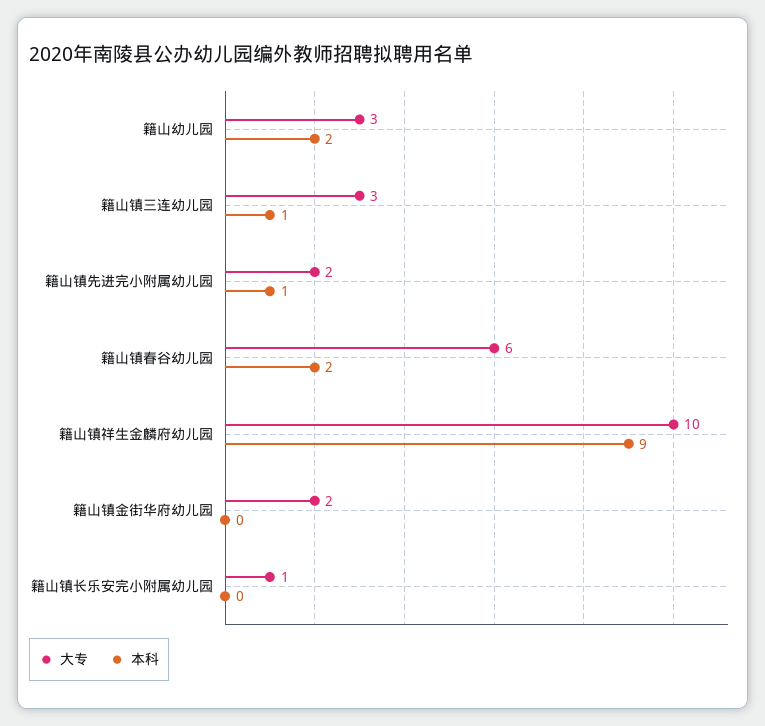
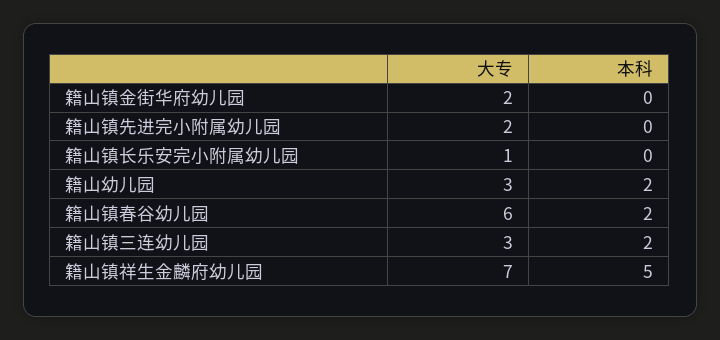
本科, 籍山镇三连幼儿园: 1 -> 2
本科, 籍山镇先进完小附属幼儿园: 1 -> 0
大专, 籍山镇祥生金麟府幼儿园: 10 -> 7
本科, 籍山镇祥生金麟府幼儿园: 9 -> 5

